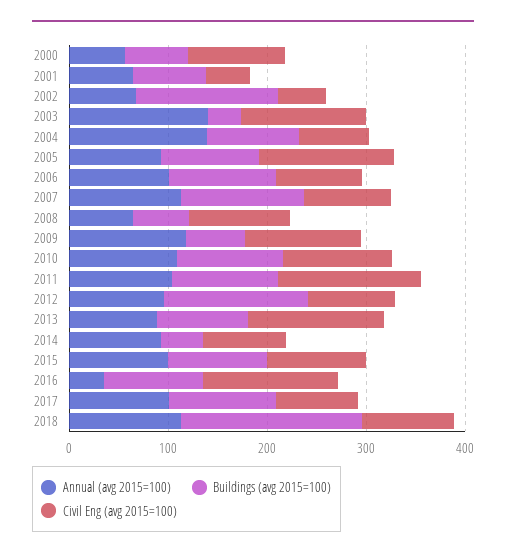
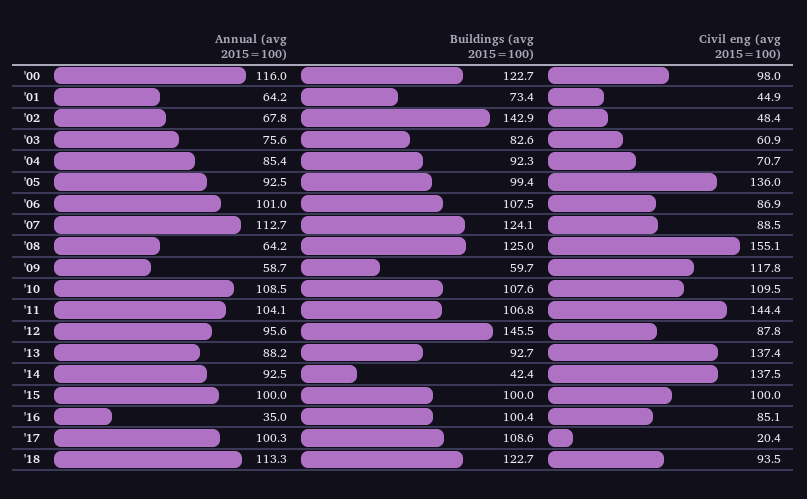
Annual (avg 2015=100), 2000: 60 -> 116
Buildings (avg 2015=100), 2000: 60 -> 122.7
Annual (avg 2015=100), 2003: 140 -> 75.6
Buildings (avg 2015=100), 2003: 40 -> 82.6
Civil Eng (avg 2015=100), 2003: 120 -> 60.9
Annual (avg 2015=100), 2004: 140 -> 85.4
Buildings (avg 2015=100), 2008: 60 -> 125
Civil Eng (avg 2015=100), 2008: 100 -> 155.1
Annual (avg 2015=100), 2009: 120 -> 58.7
Civil Eng (avg 2015=100), 2014: 80 -> 137.5
Civil Eng (avg 2015=100), 2016: 140 -> 85.1
Civil Eng (avg 2015=100), 2017: 80 -> 20.4
Buildings (avg 2015=100), 2018: 180 -> 122.7

